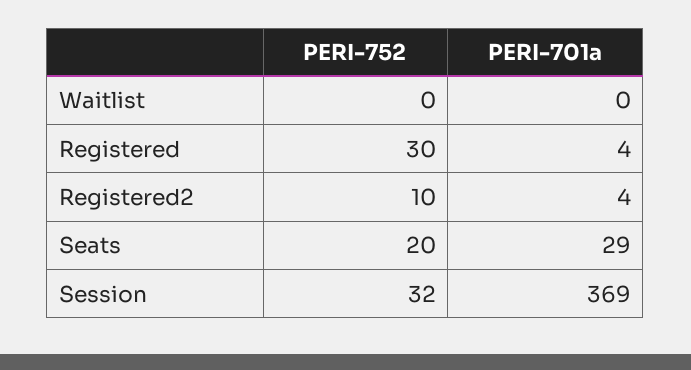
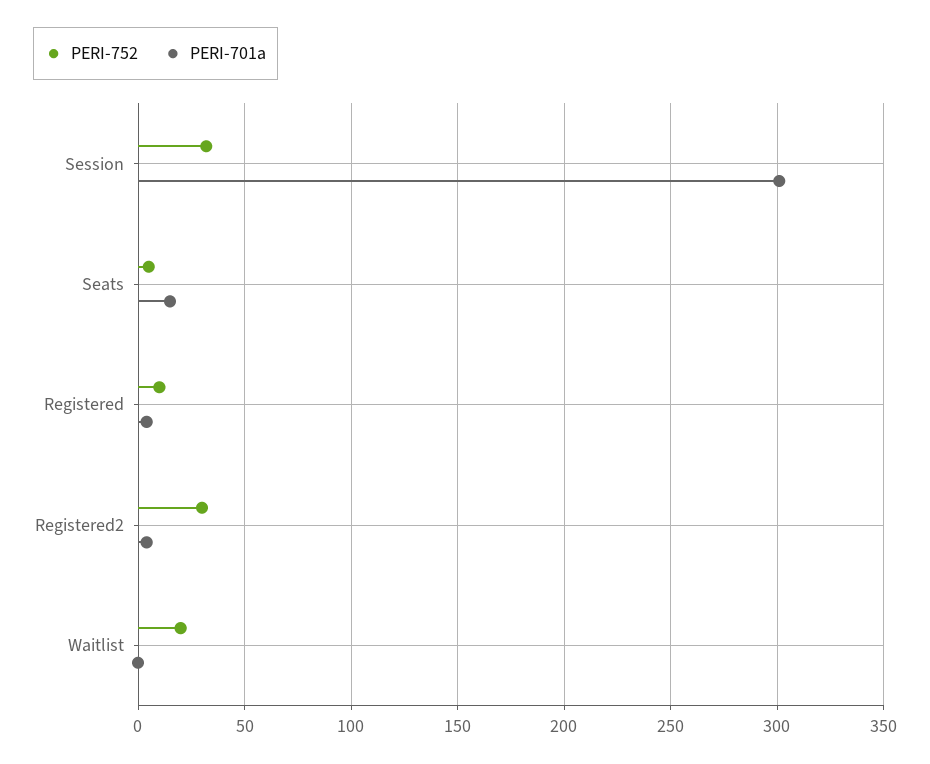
PERI-752, Waitlist: 0 -> 20
PERI-752, Registered: 30 -> 10
PERI-752, Registered2: 10 -> 30
PERI-752, Seats: 20 -> 5
PERI-701a, Seats: 29 -> 15
PERI-701a, Session: 369 -> 300

